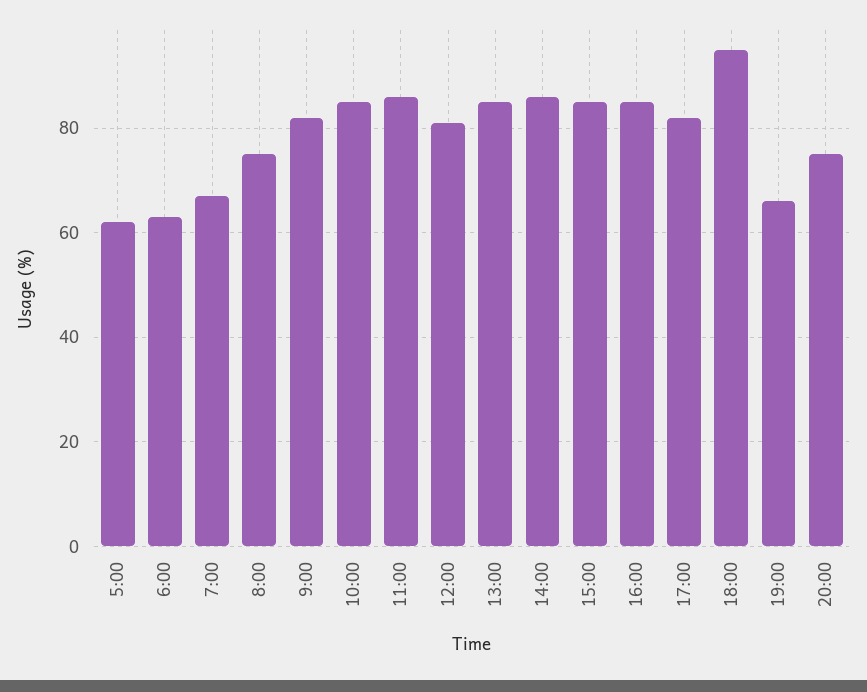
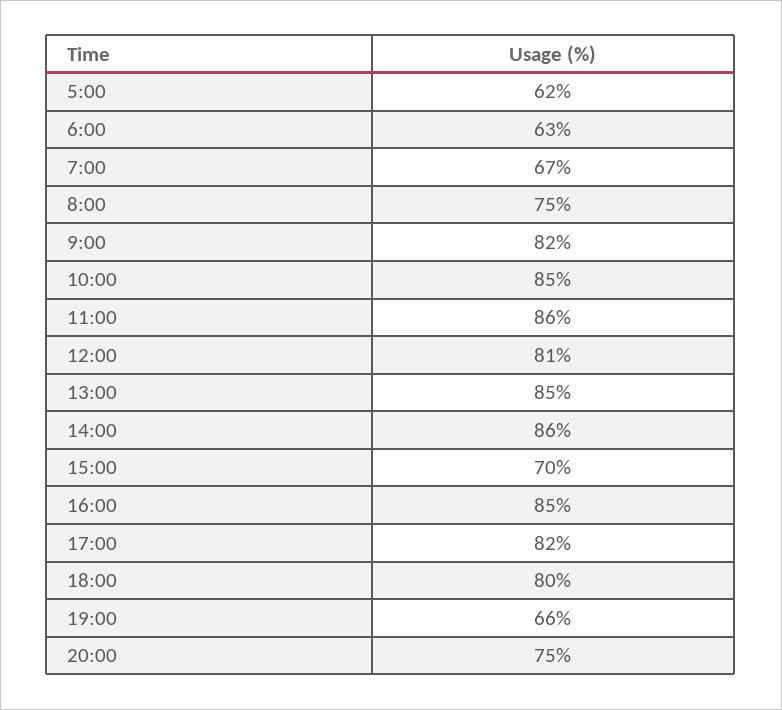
15:00: 85 -> 70
18:00: 95 -> 80

